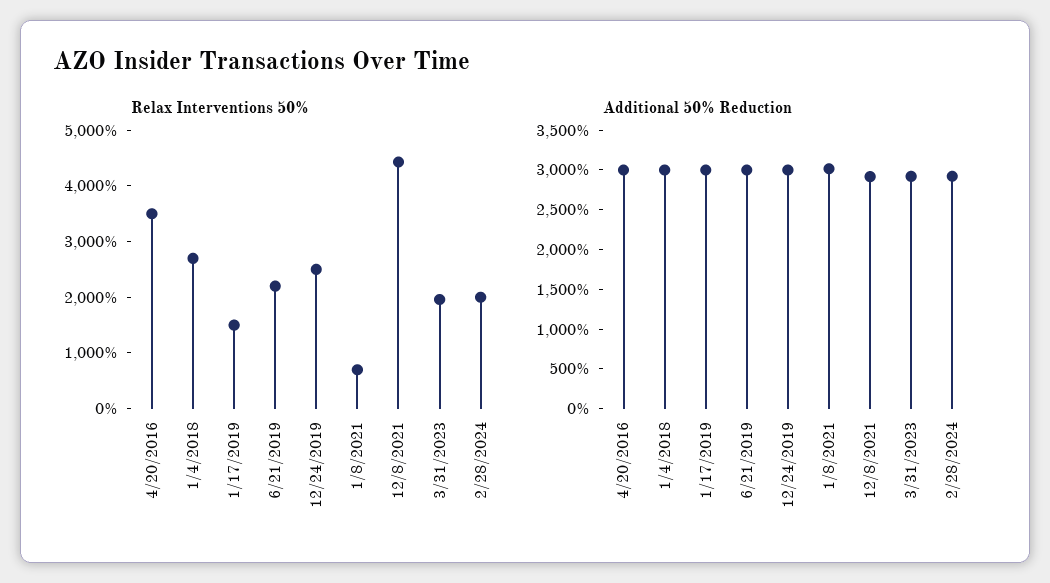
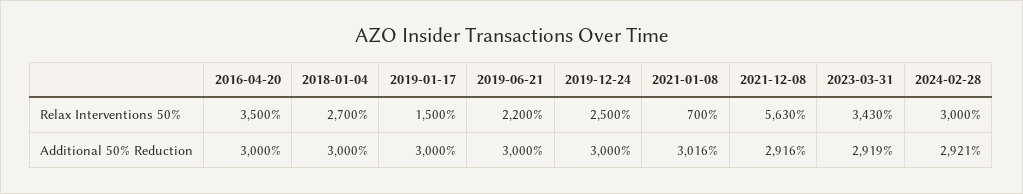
Relax Interventions 50%, 12/8/2021: 4400 -> 5630
Relax Interventions 50%, 3/31/2023: 2000 -> 3430
Relax Interventions 50%, 2/28/2024: 2000 -> 3000

